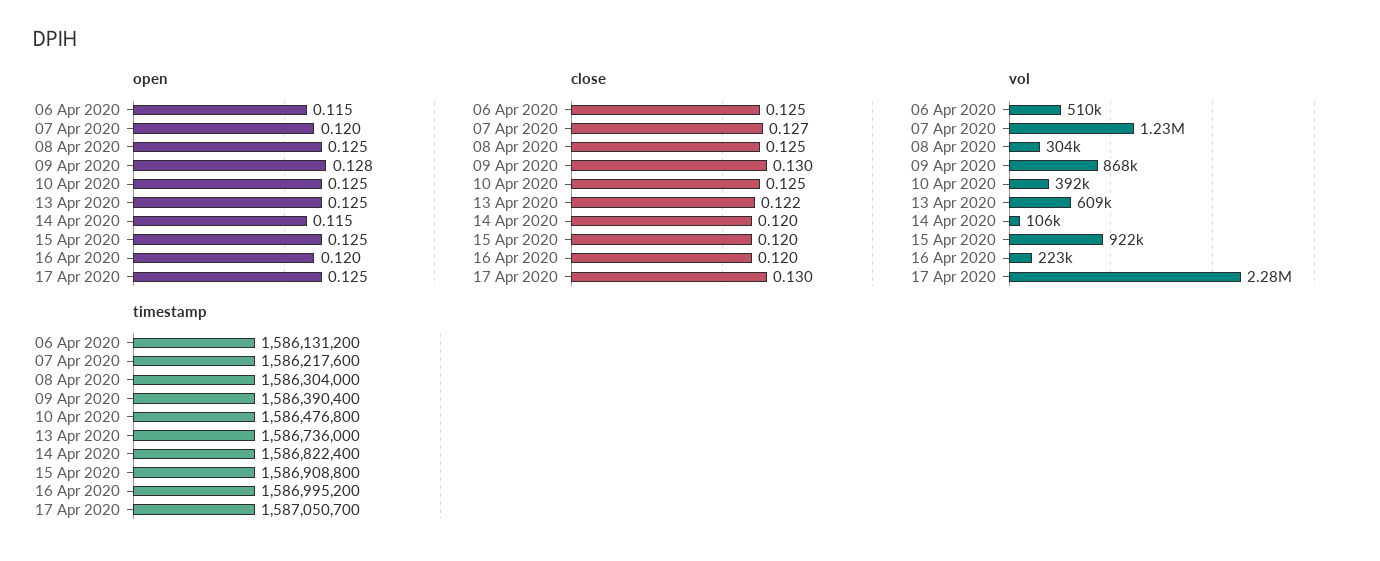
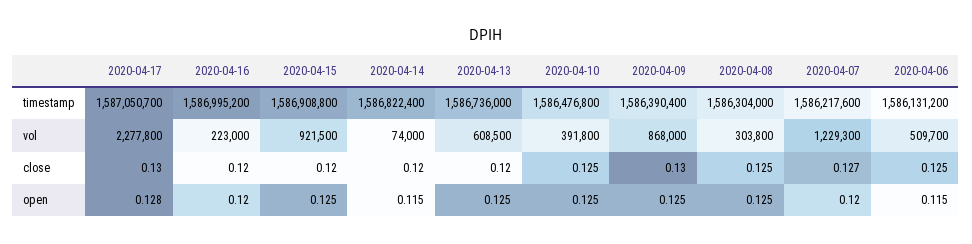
open, 09 Apr 2020: 0.128 -> 0.125
open, 17 Apr 2020: 0.125 -> 0.128
close, 13 Apr 2020: 0.122 -> 0.12
vol, 14 Apr 2020: 106000 -> 74000

